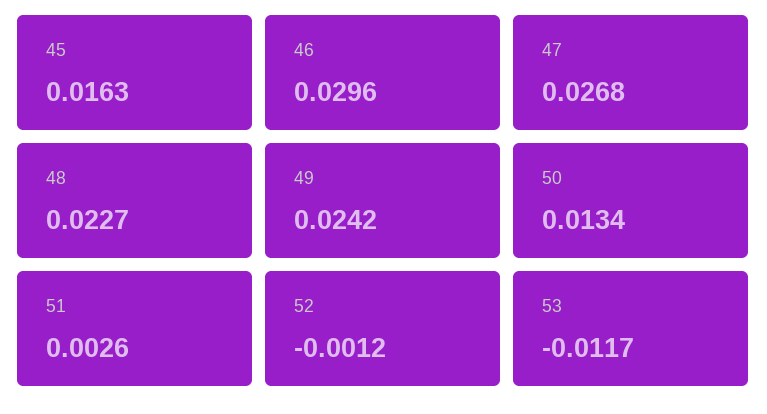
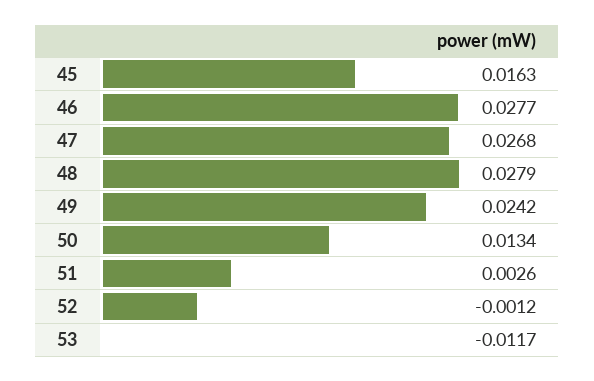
46: 0.0296 -> 0.0277
48: 0.0227 -> 0.0279

